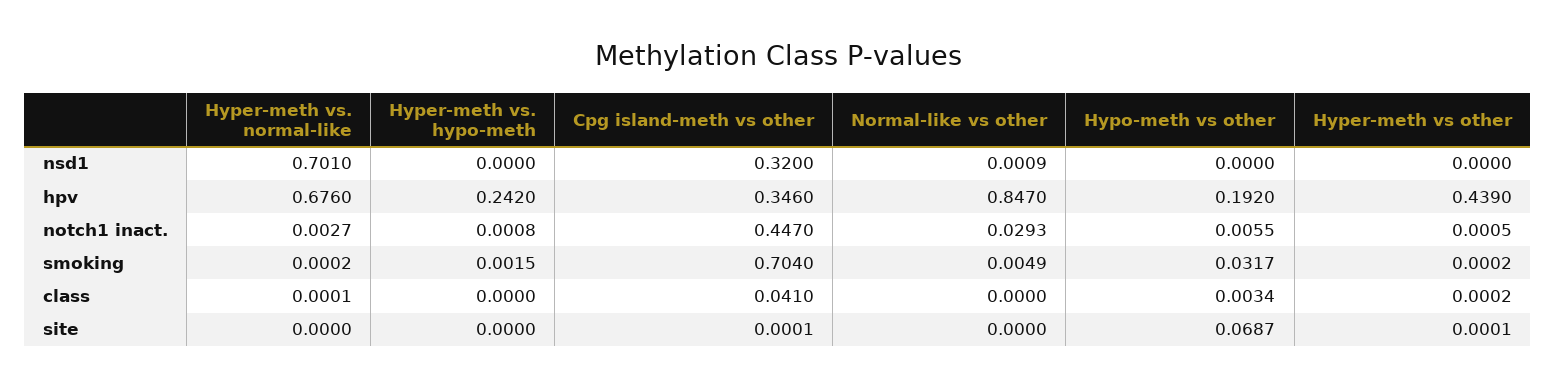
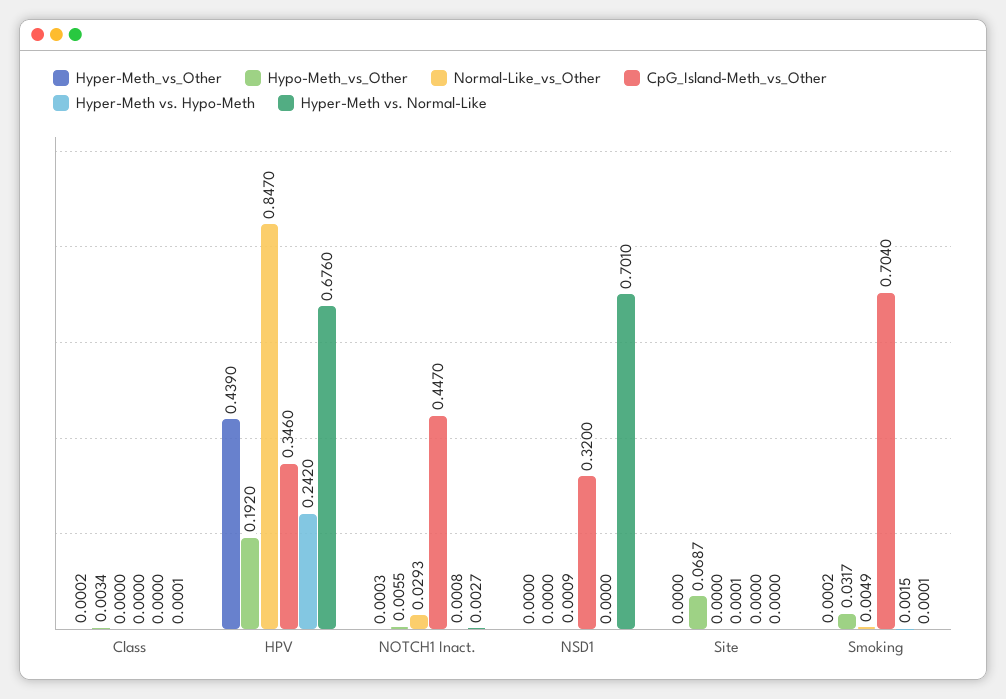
Hyper-meth vs other, notch1 inact.: 0.0005 -> 0.0003
Hyper-meth vs. normal-like, smoking: 0.0002 -> 0.0001
Cpg island-meth vs other, class: 0.041 -> 0
Hyper-meth vs other, site: 0.0001 -> 0

